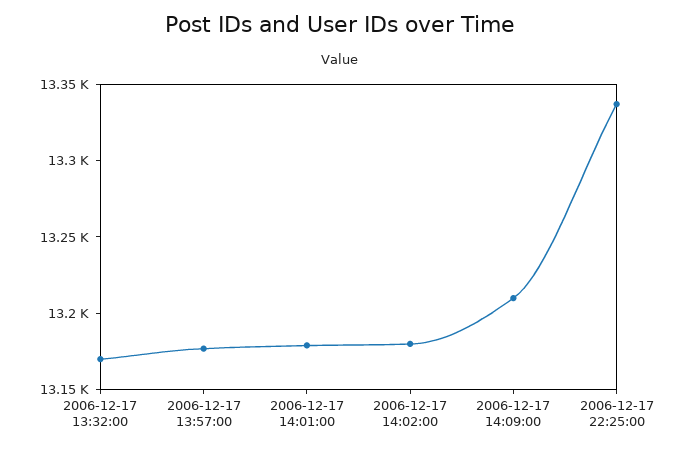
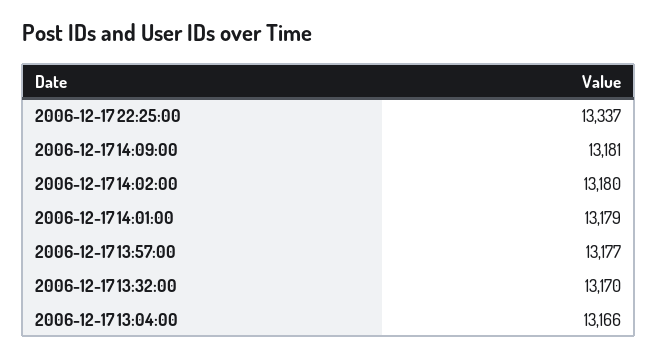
2006-12-17 14:09:00: 13210 -> 13181
2006-12-17 13:04:00: none -> 13166

